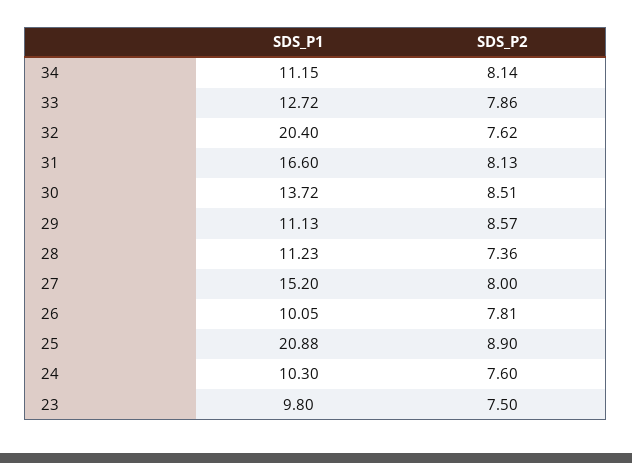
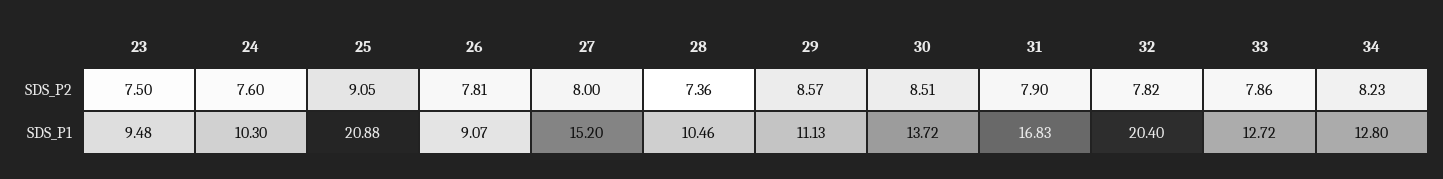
SDS_P1, 34: 11.15 -> 12.8
SDS_P2, 34: 8.14 -> 8.23
SDS_P2, 32: 7.62 -> 7.82
SDS_P1, 31: 16.6 -> 16.83
SDS_P2, 31: 8.13 -> 7.9
SDS_P1, 28: 11.23 -> 10.46
SDS_P1, 26: 10.05 -> 9.07
SDS_P2, 25: 8.9 -> 9.05
SDS_P1, 23: 9.8 -> 9.48

